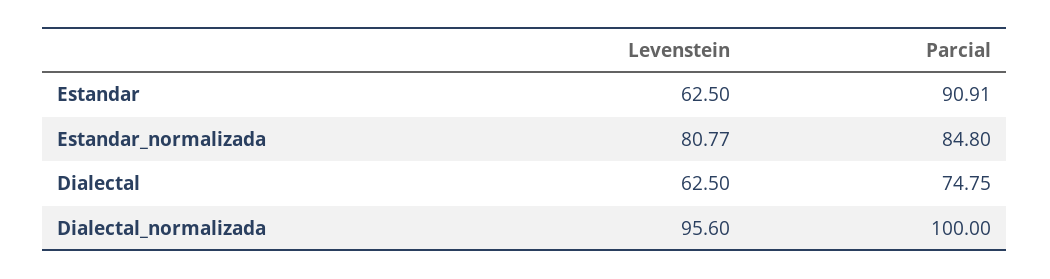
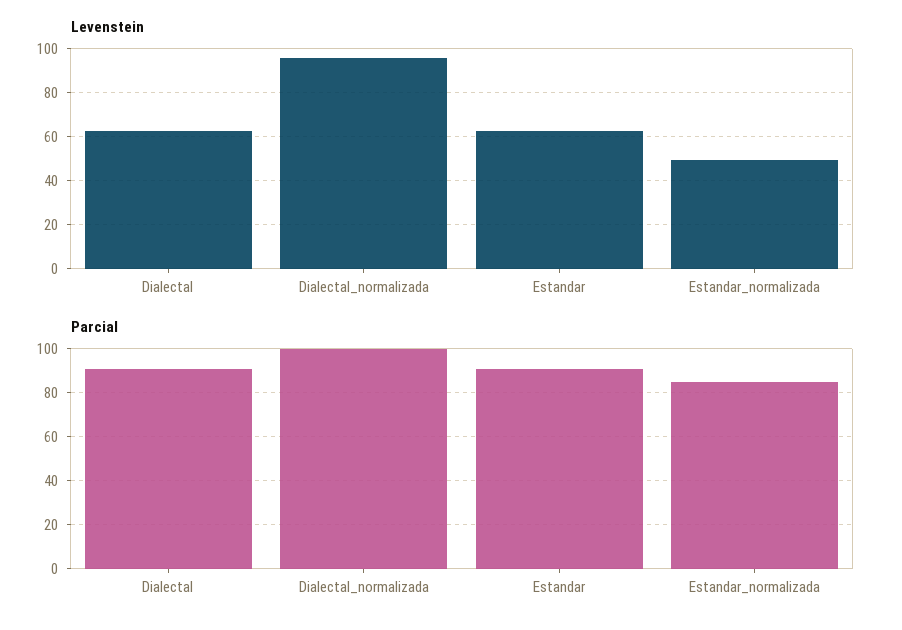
Levenstein, Estandar_normalizada: 80.77 -> 50
Parcial, Dialectal: 74.75 -> 90

